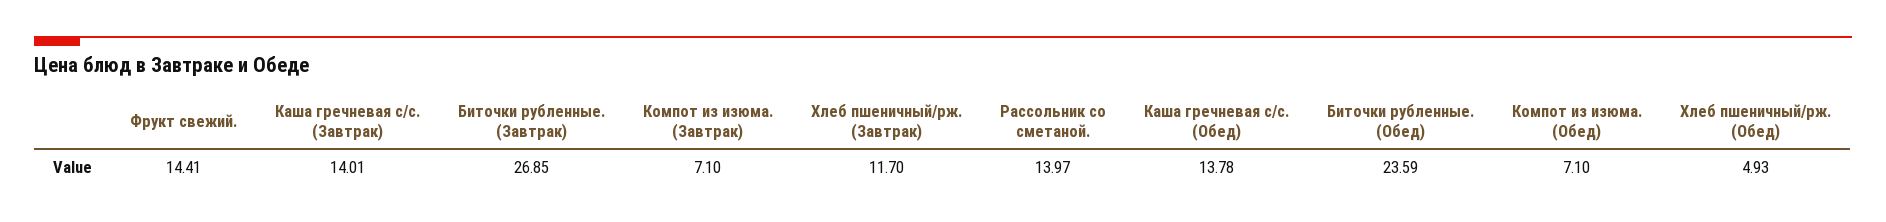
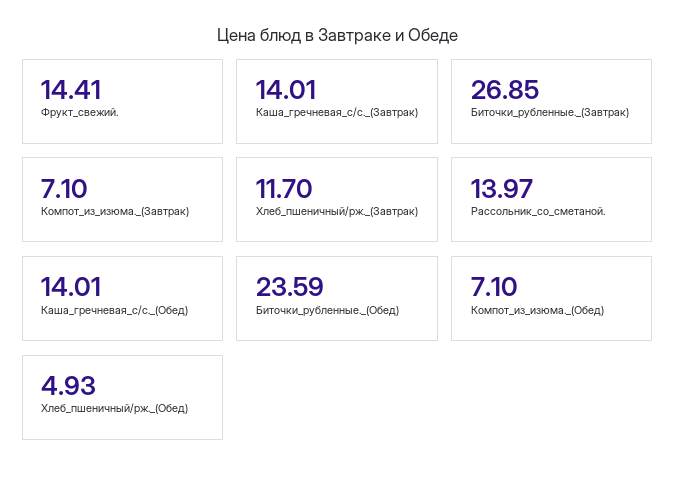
Каша гречневая с/с. (Обед): 13.78 -> 14.01

